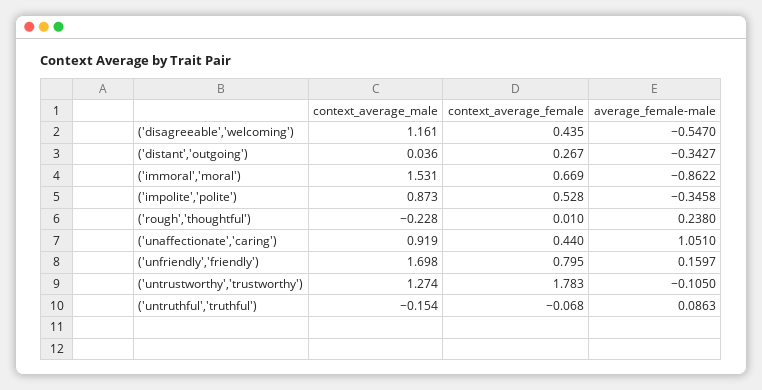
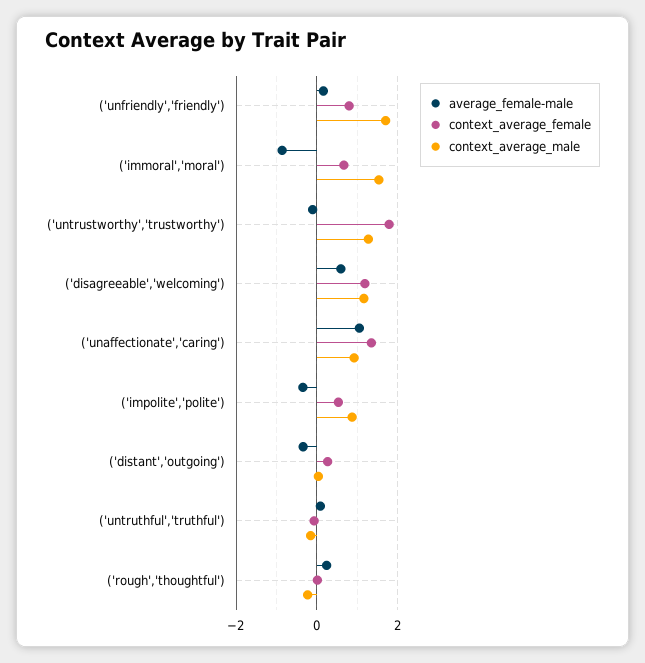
context_average_female, ('disagreeable','welcoming'): 0.435 -> 1.2
average_female-male, ('disagreeable','welcoming'): -0.547 -> 0.6
context_average_female, ('unaffectionate','caring'): 0.44 -> 1.4

